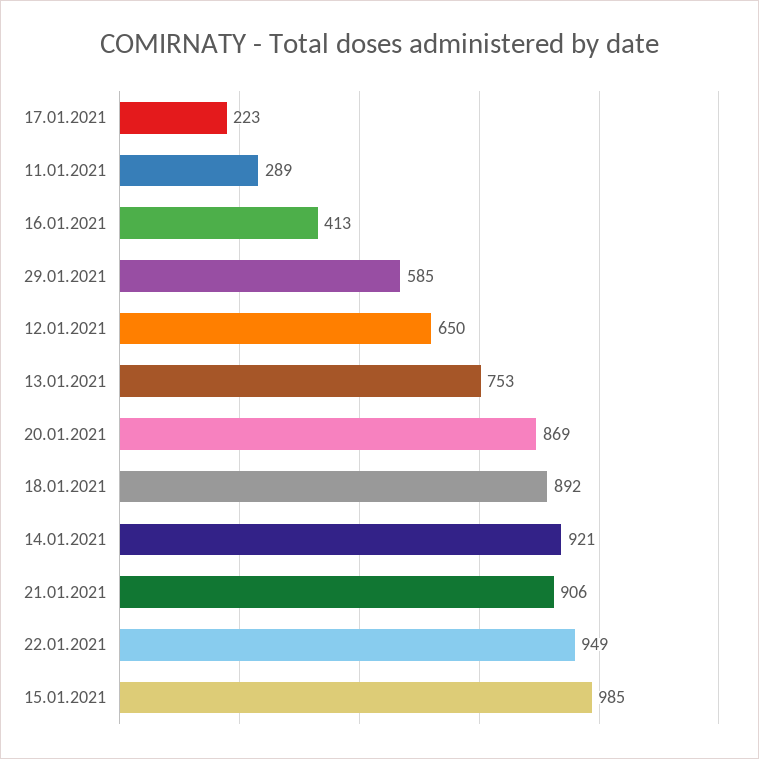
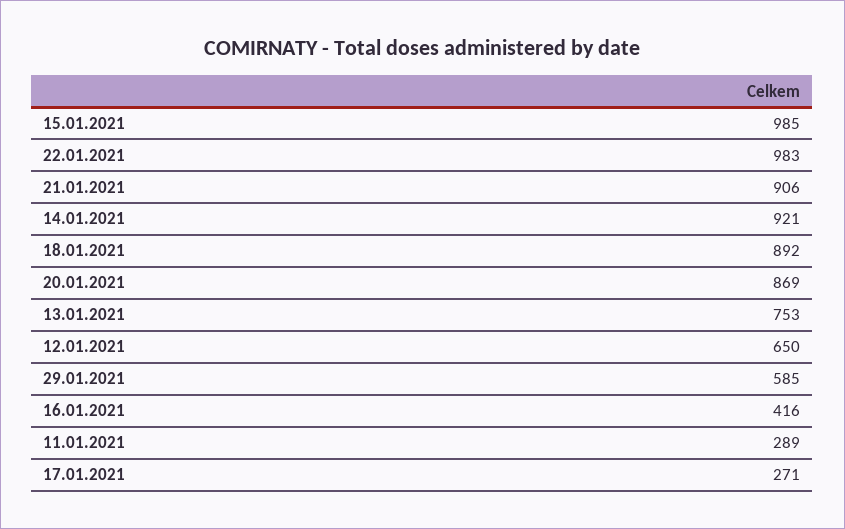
17.01.2021: 223 -> 271
16.01.2021: 413 -> 416
22.01.2021: 949 -> 983

